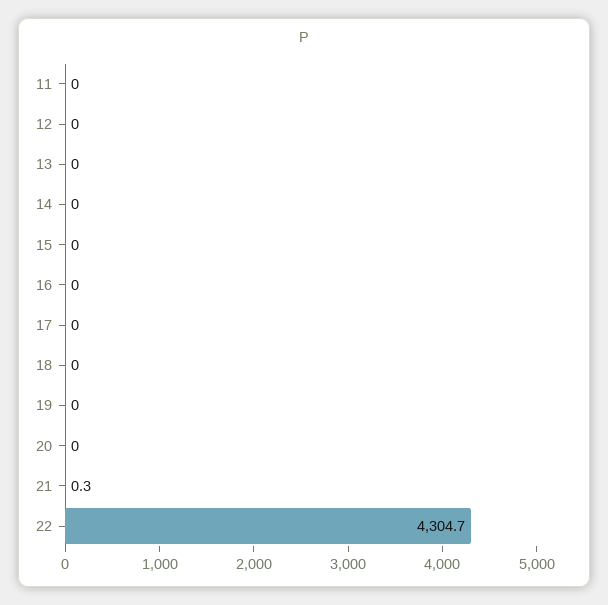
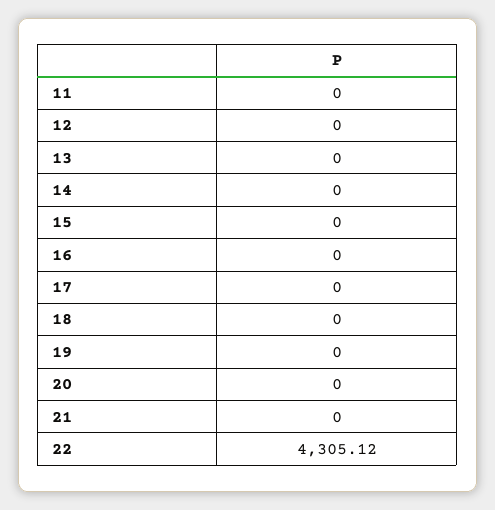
21: 0.3 -> 0
22: 4304.7 -> 4305.12

